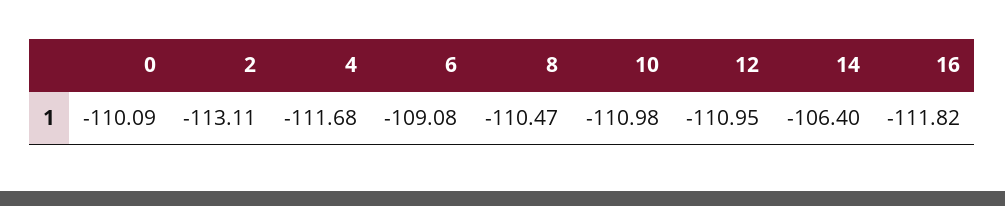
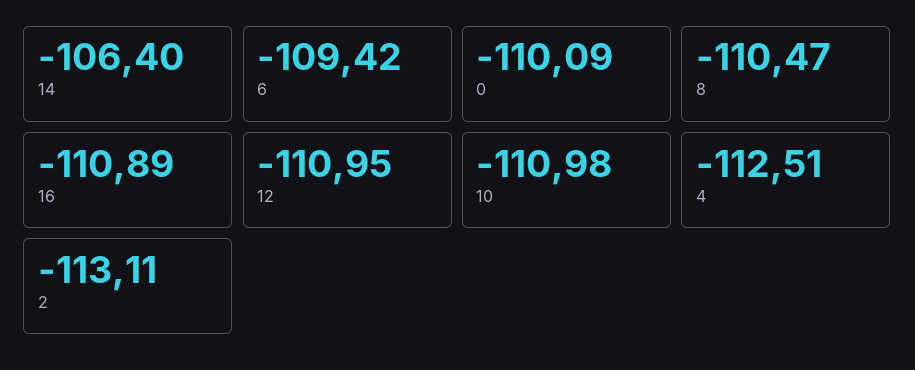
4: -111.68 -> -112.51
6: -109.08 -> -109.42
16: -111.82 -> -110.89

